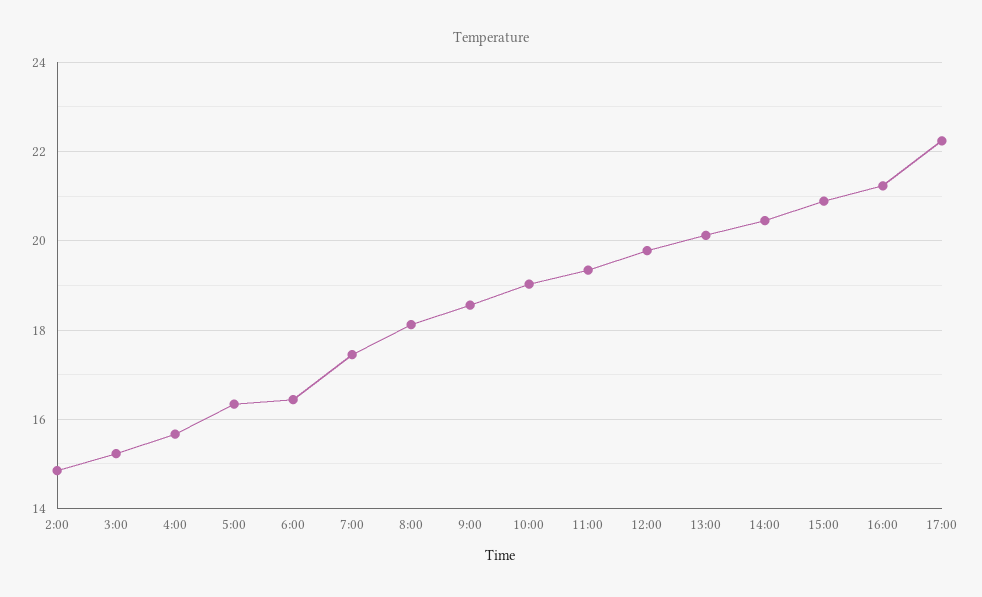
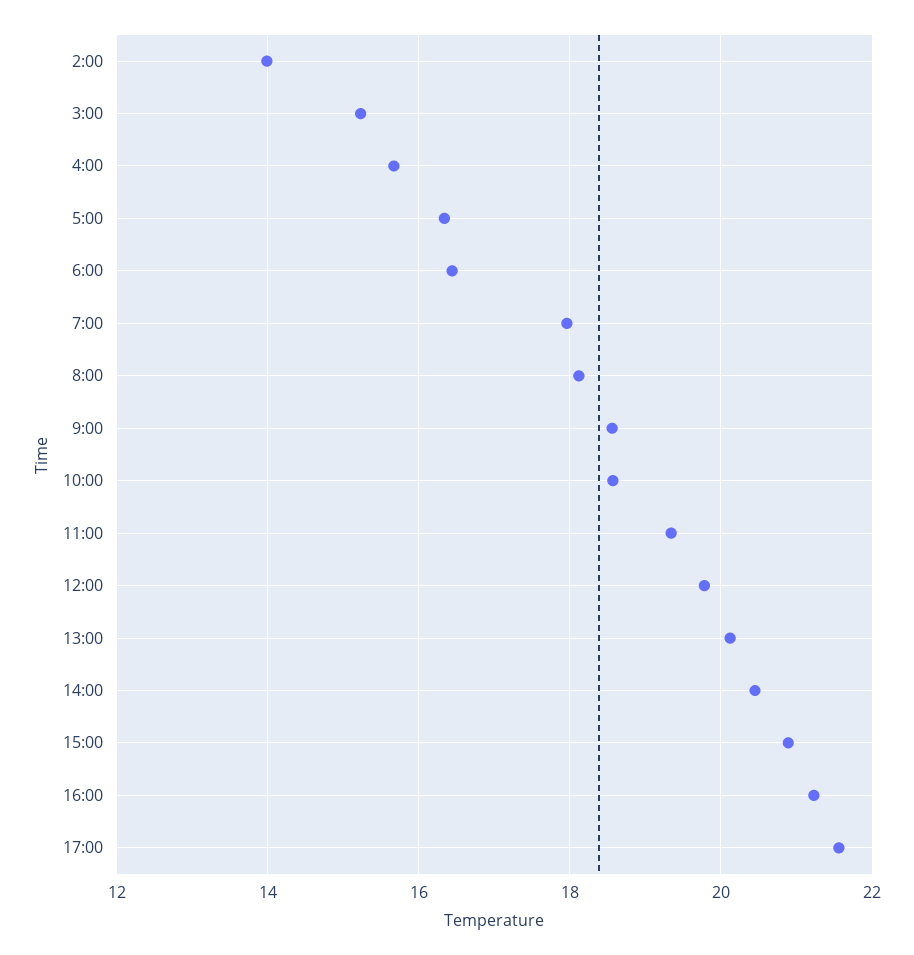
2:00: 14.8 -> 14
7:00: 17.4 -> 18
10:00: 19 -> 18.6
17:00: 22.2 -> 21.6

